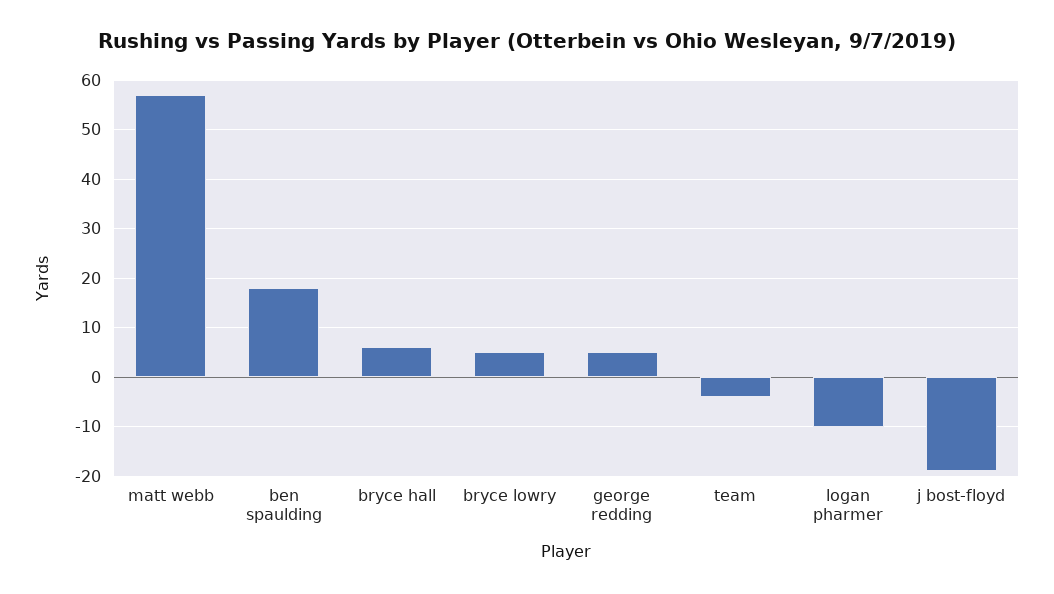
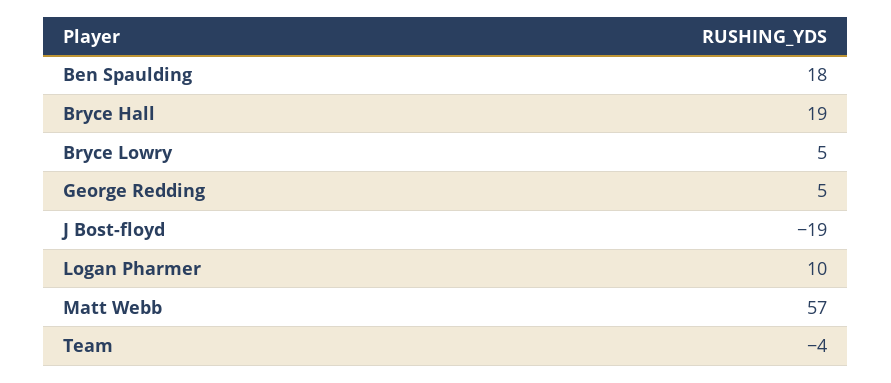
bryce hall: 5 -> 19
logan pharmer: -10 -> 10

